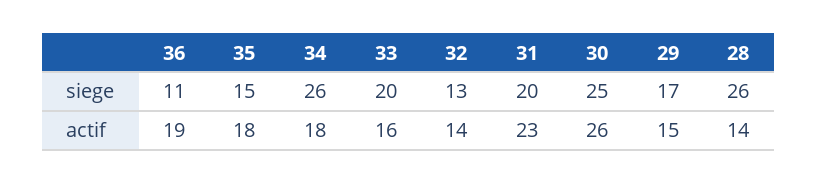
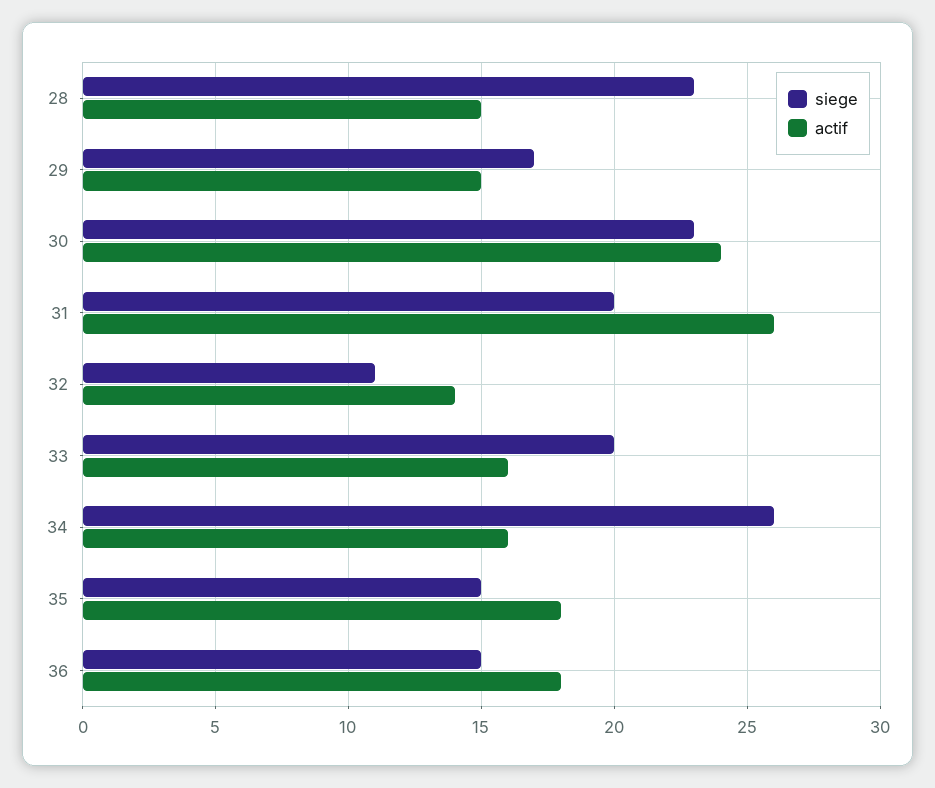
siege, 36: 11 -> 15
siege, 32: 13 -> 11
siege, 30: 25 -> 23
siege, 28: 26 -> 23
actif, 36: 19 -> 18
actif, 34: 18 -> 16
actif, 31: 23 -> 26
actif, 30: 26 -> 24
actif, 28: 14 -> 15

